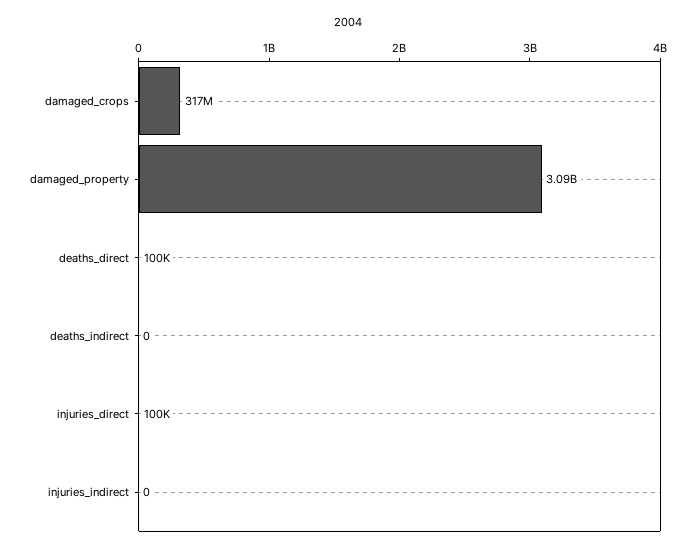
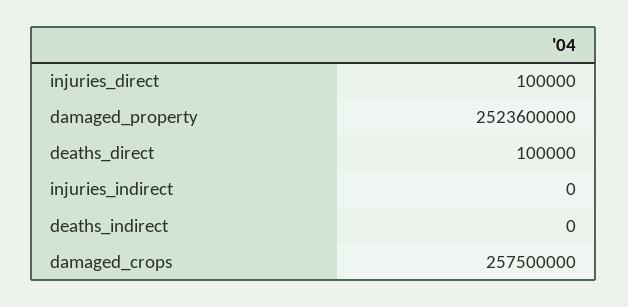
damaged_crops: 317000000 -> 257500000
damaged_property: 3090000000 -> 2523600000

